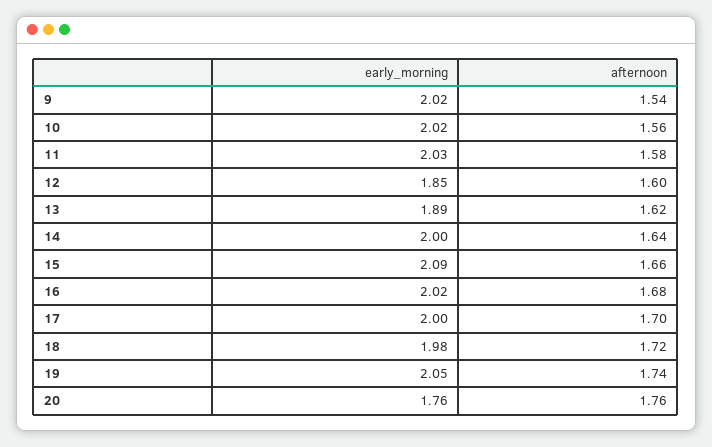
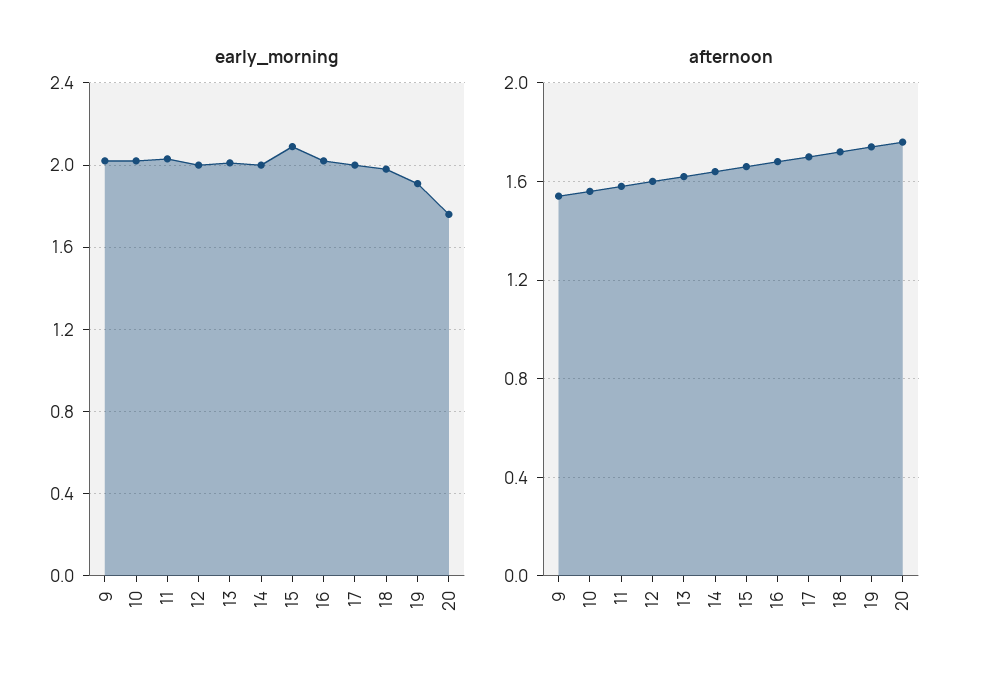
early_morning, 12: 1.85 -> 2
early_morning, 13: 1.89 -> 2
early_morning, 19: 2.05 -> 1.9

